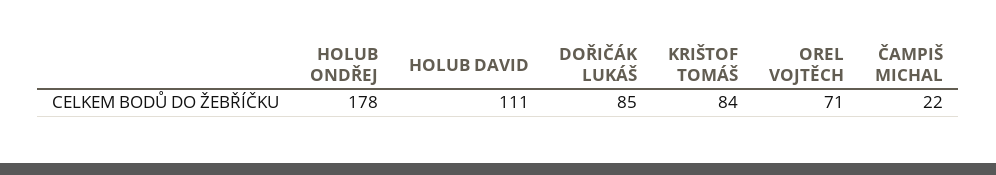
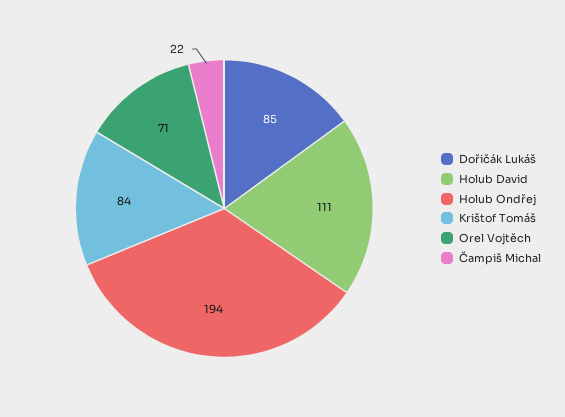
HOLUB ONDŘEJ: 178 -> 194

